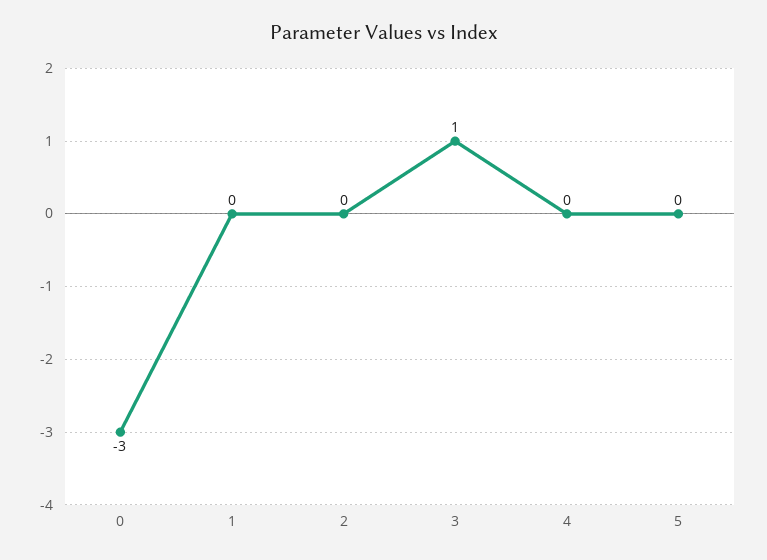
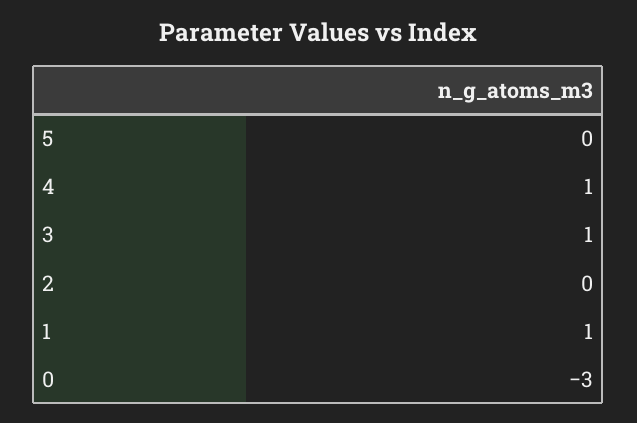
1: 0 -> 1
4: 0 -> 1

